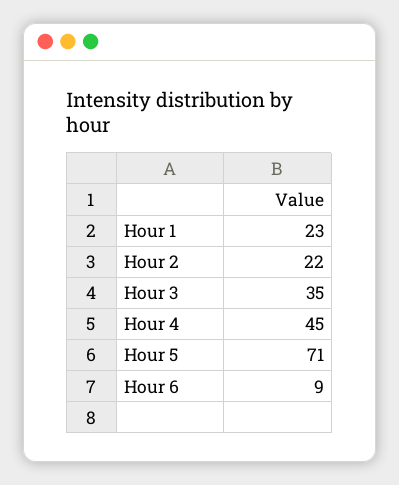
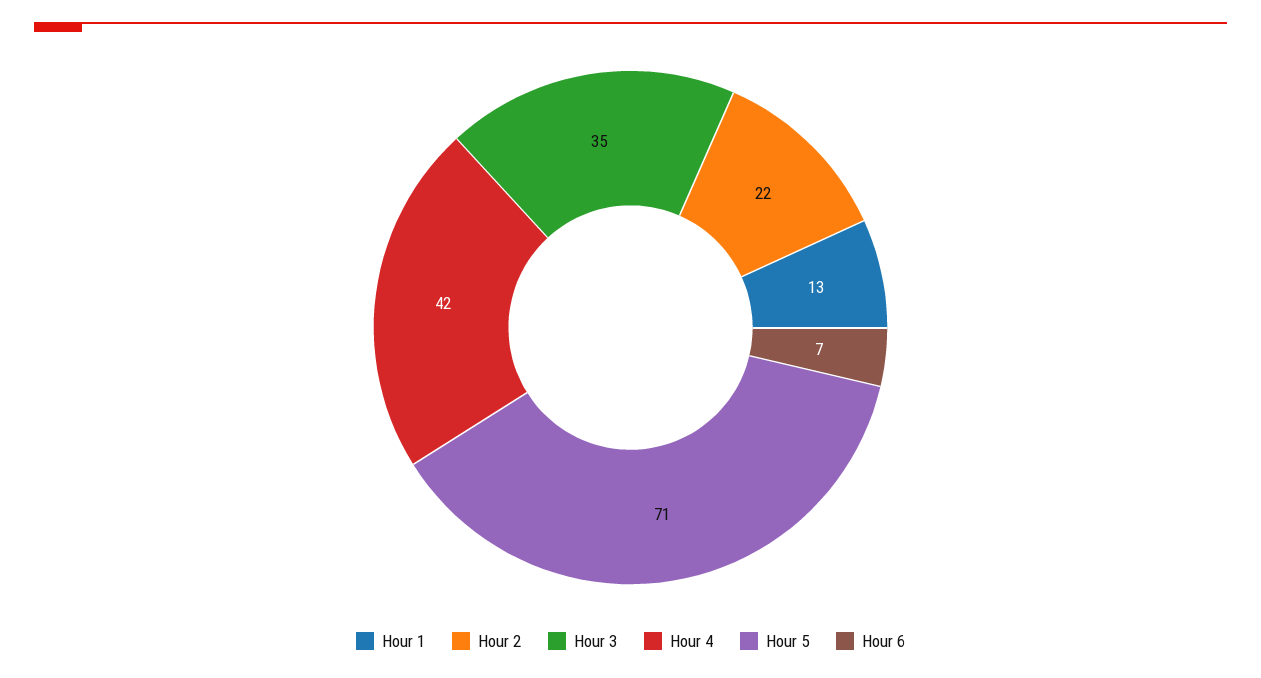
Hour 1: 23 -> 13
Hour 4: 45 -> 42
Hour 6: 9 -> 7

